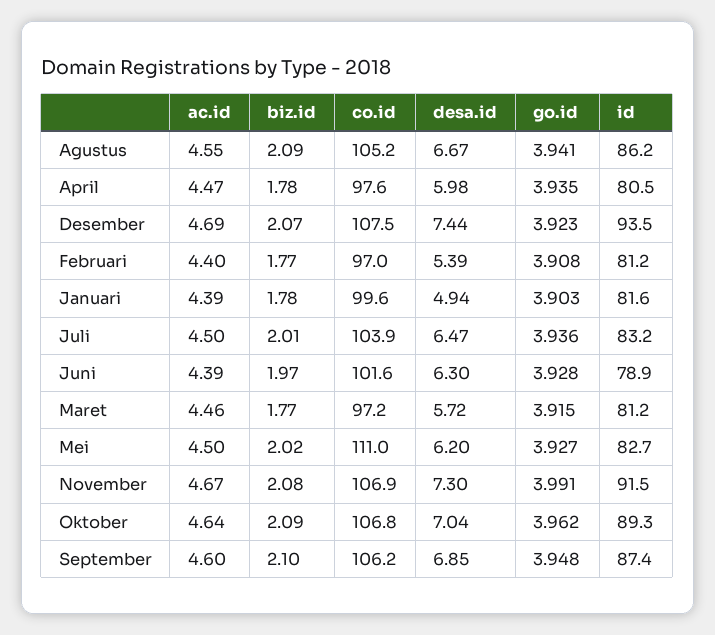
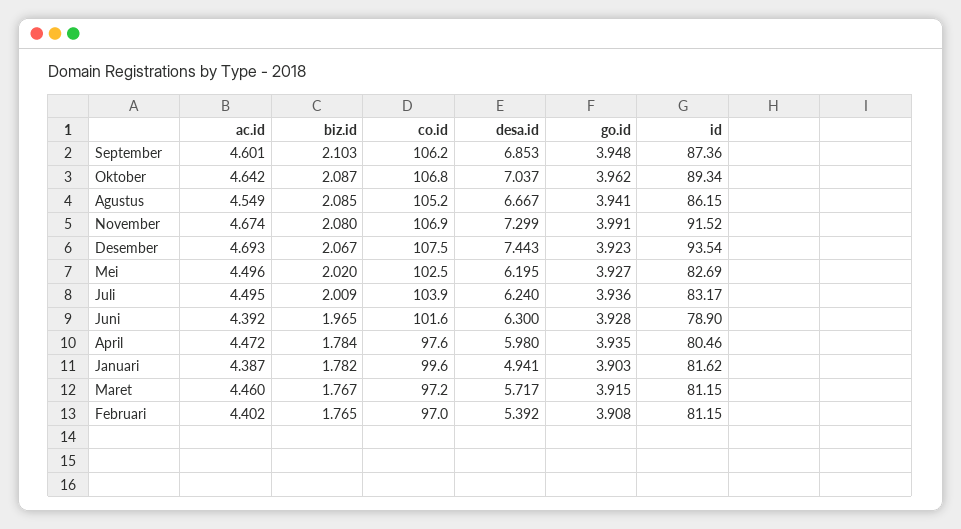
desa.id, Juli: 6.47 -> 6.24
co.id, Mei: 111 -> 102.5

